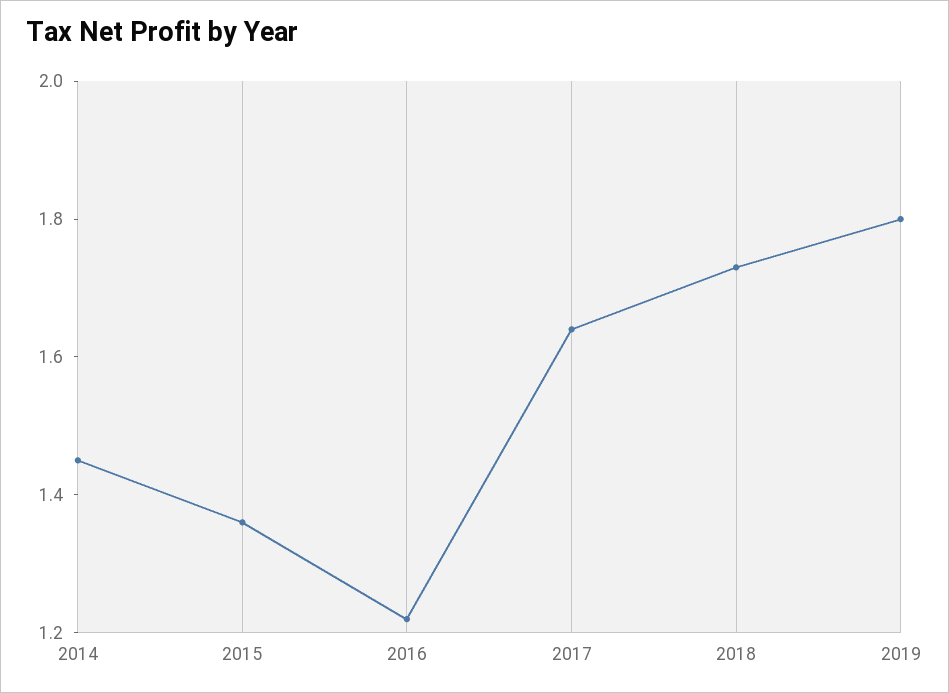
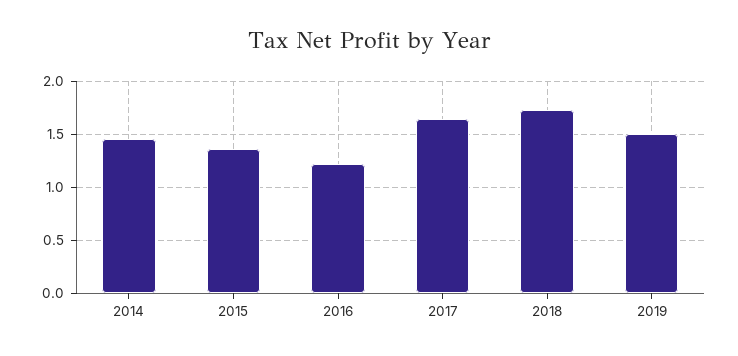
2019: 1.8 -> 1.5

